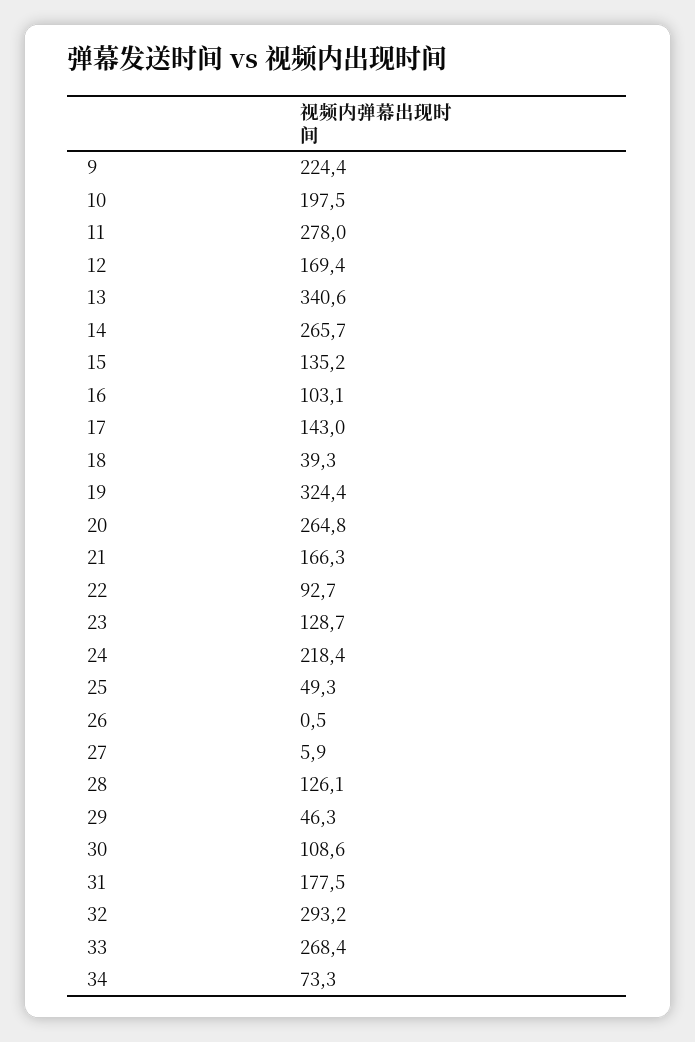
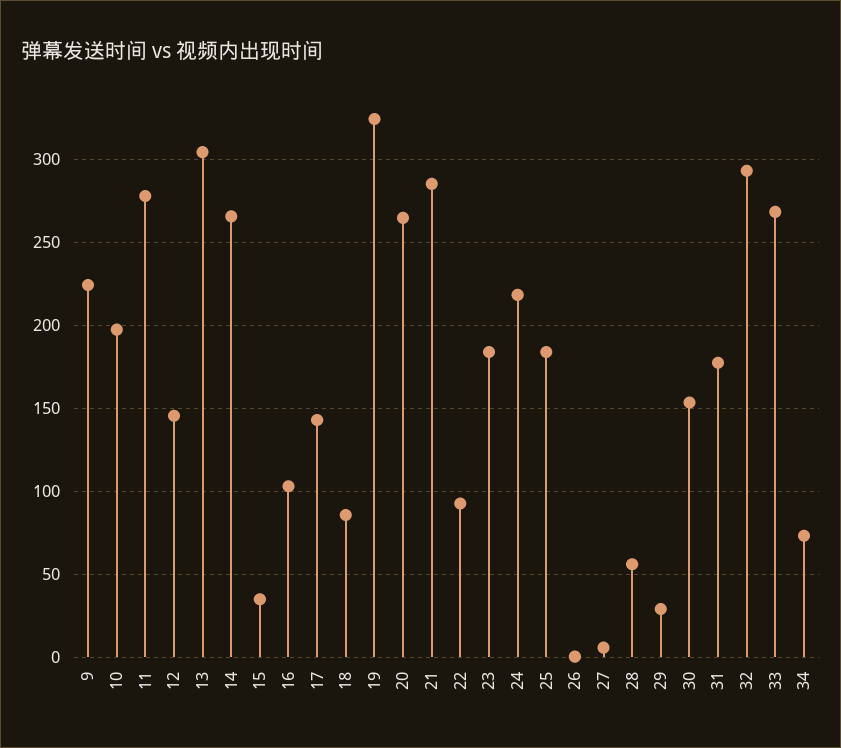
12: 169.4 -> 145
13: 340.6 -> 305
15: 135.2 -> 35
18: 39.3 -> 85
21: 166.3 -> 285
23: 128.7 -> 185
25: 49.3 -> 185
28: 126.1 -> 55
29: 46.3 -> 30
30: 108.6 -> 155

